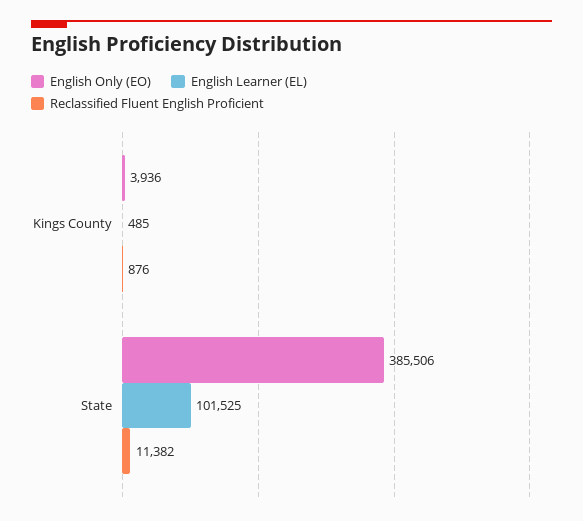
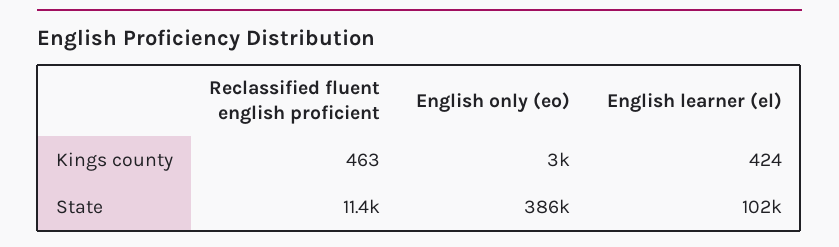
English Only (EO), Kings County: 3936 -> 3000
English Learner (EL), Kings County: 485 -> 424
Reclassified Fluent English Proficient, Kings County: 876 -> 463

